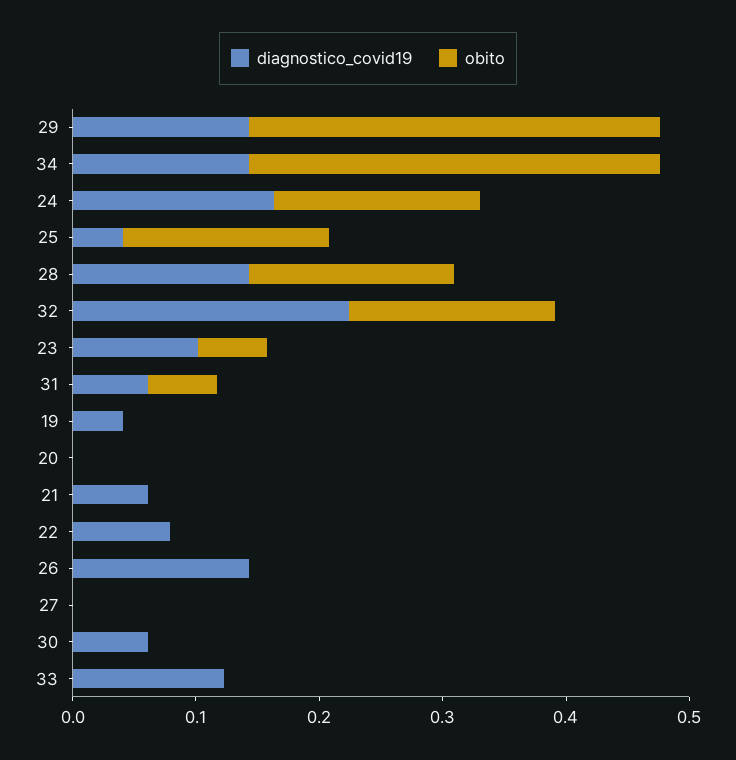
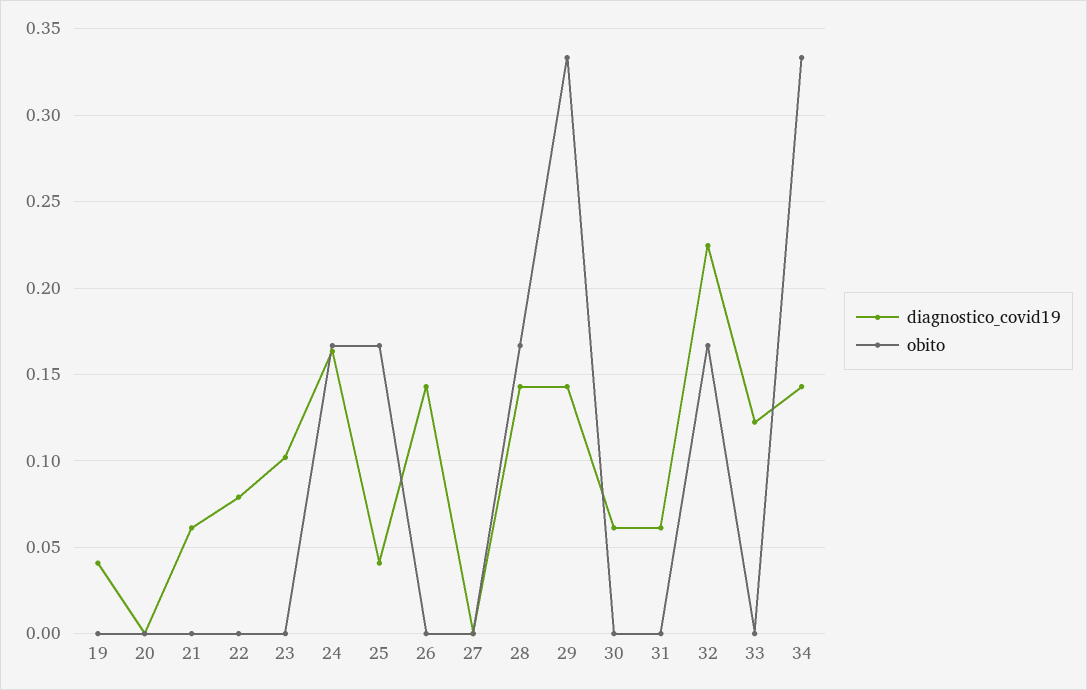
obito, 23: 0.06 -> 0
obito, 31: 0.06 -> 0

